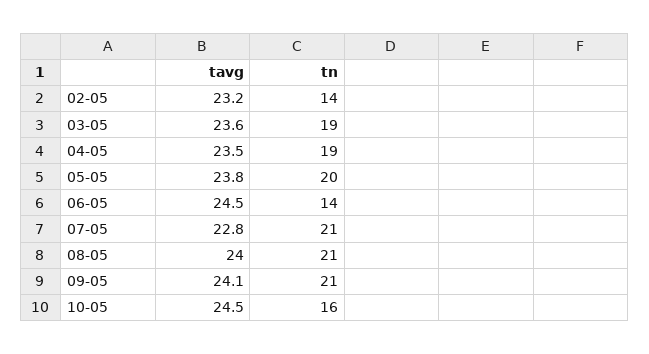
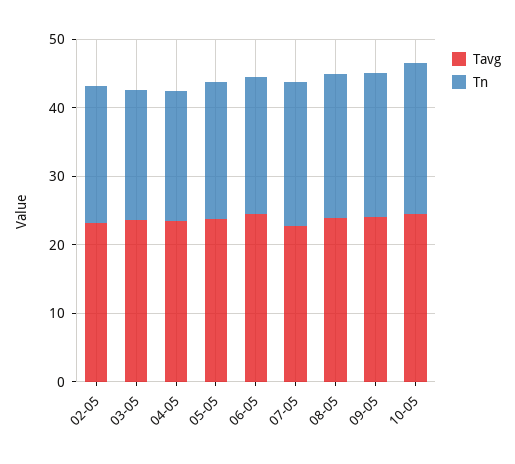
tn, 02-05: 14 -> 20
tn, 06-05: 14 -> 20
tn, 10-05: 16 -> 22

